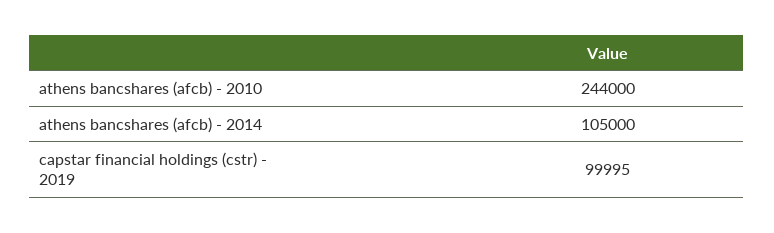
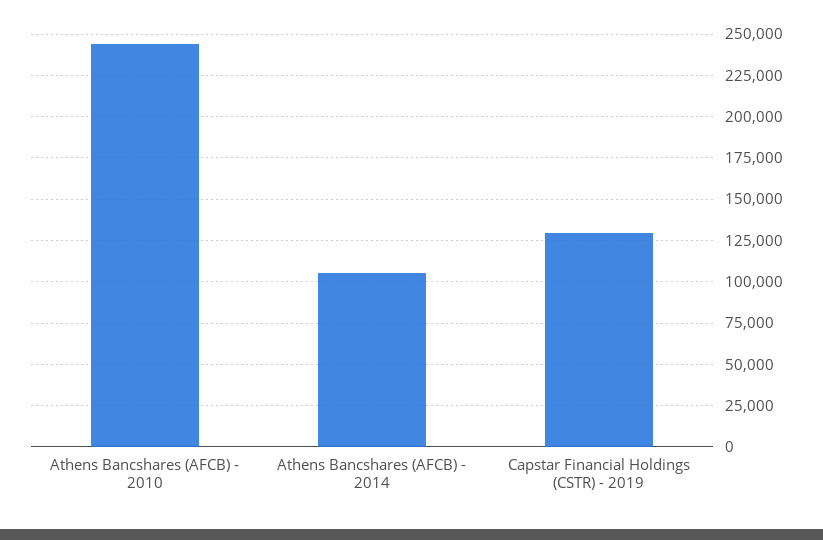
capstar financial holdings (cstr) - 2019: 99995 -> 130000

